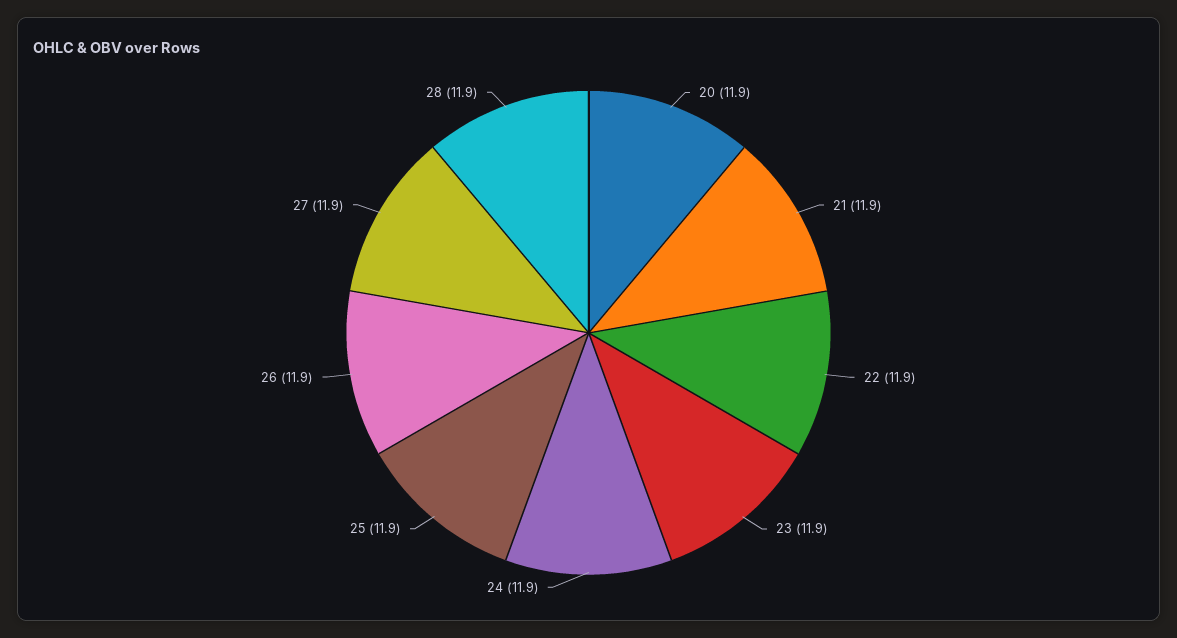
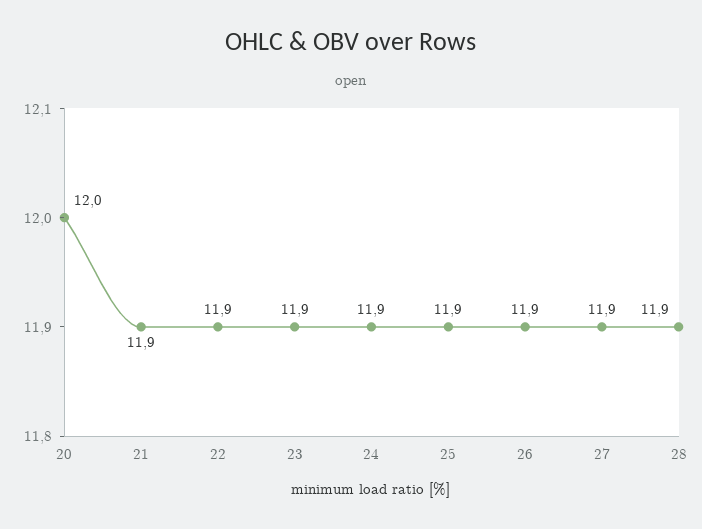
20: 11.9 -> 12

